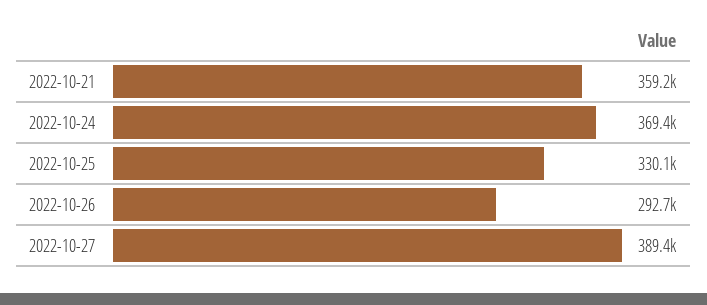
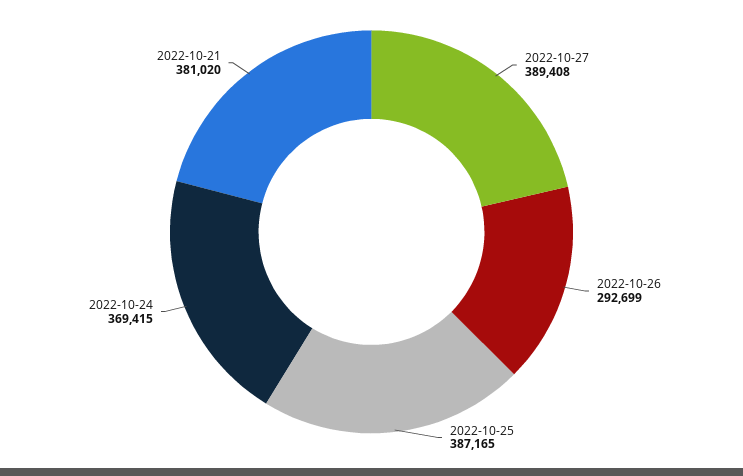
2022-10-21: 359200 -> 381020
2022-10-25: 330100 -> 387165

